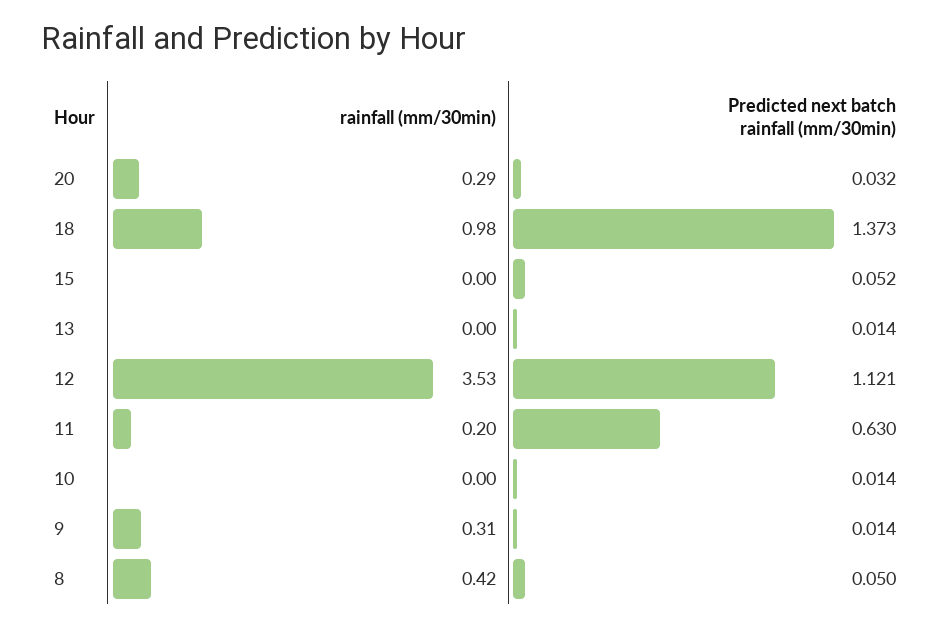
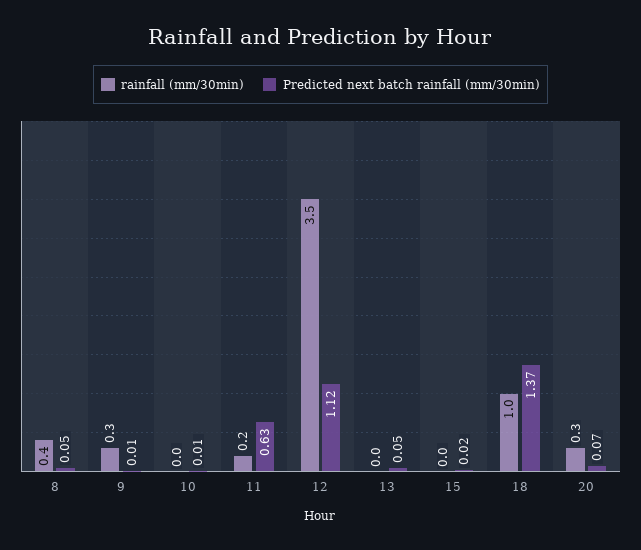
Predicted next batch rainfall (mm/30min), 20: 0.032 -> 0.07
Predicted next batch rainfall (mm/30min), 15: 0.052 -> 0.02
Predicted next batch rainfall (mm/30min), 13: 0.014 -> 0.05

